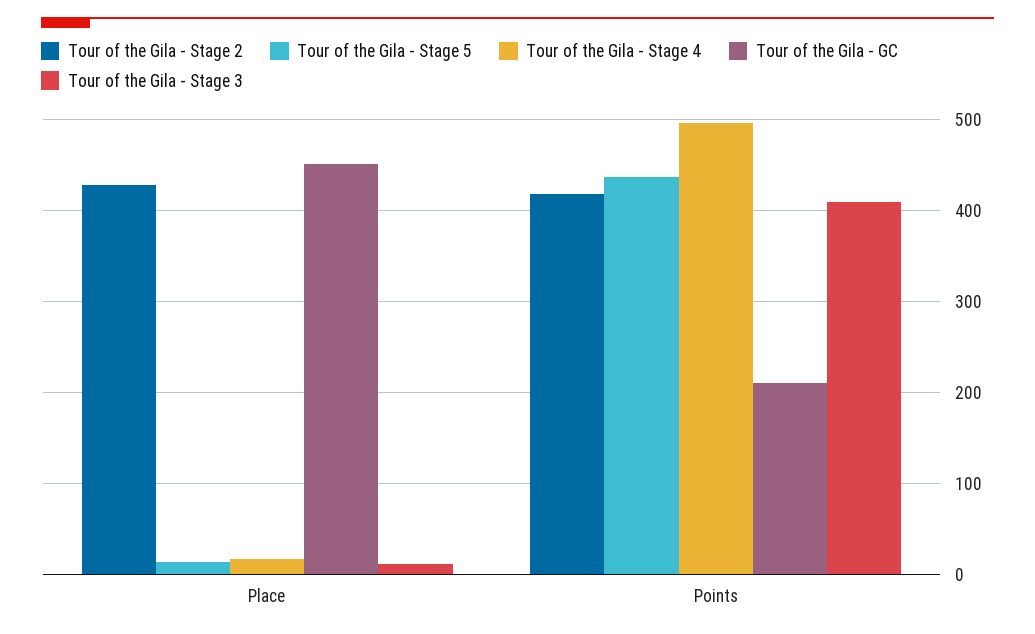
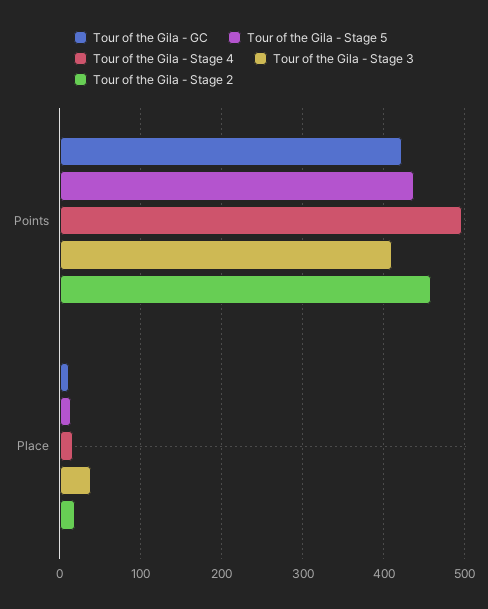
Tour of the Gila - Stage 2, Place: 430 -> 20
Tour of the Gila - GC, Place: 450 -> 10
Tour of the Gila - Stage 3, Place: 10 -> 40
Tour of the Gila - Stage 2, Points: 420 -> 460
Tour of the Gila - GC, Points: 210 -> 420

